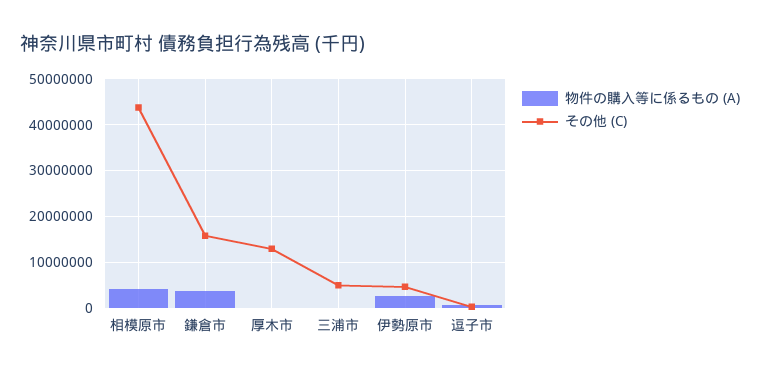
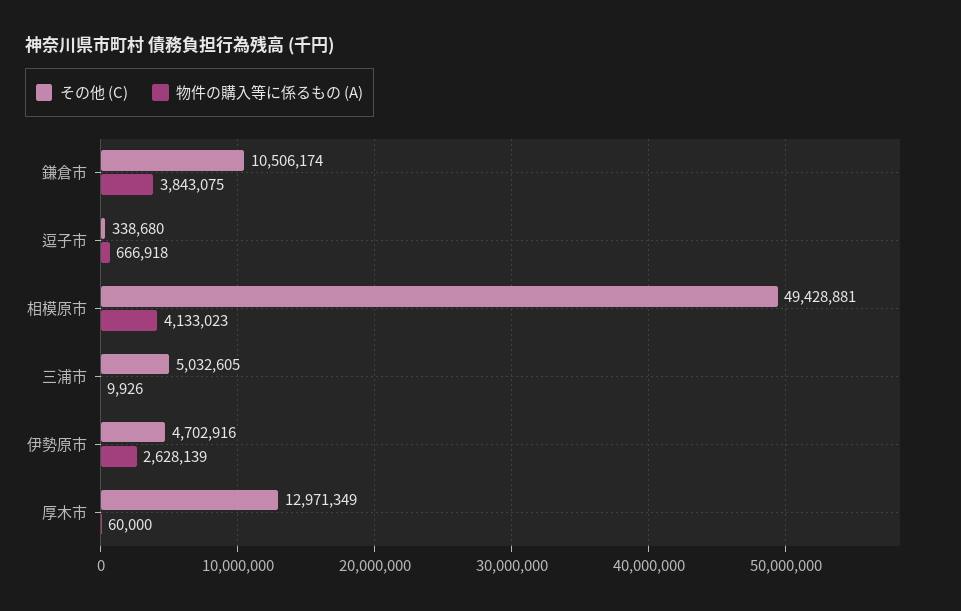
その他 (C), 相模原市: 44000000 -> 49428881
その他 (C), 鎌倉市: 16000000 -> 10506174

